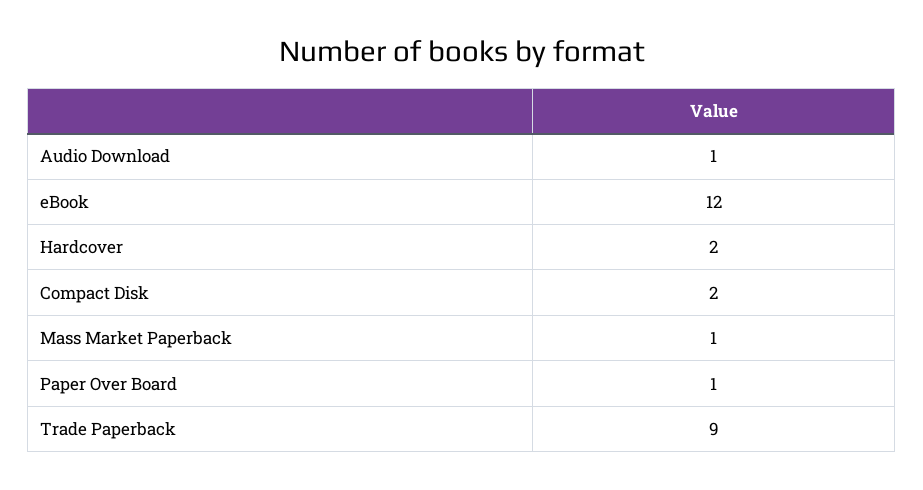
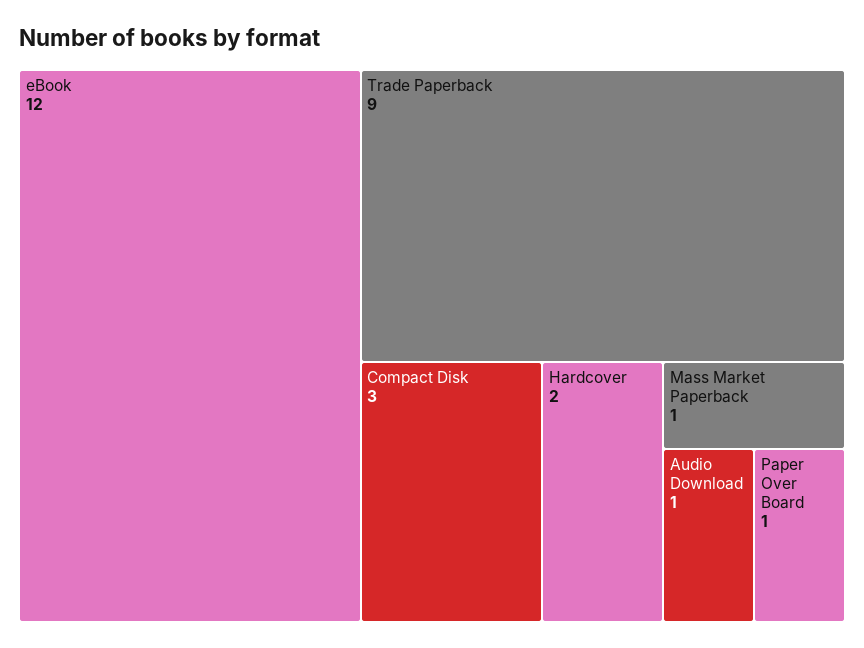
Compact Disk: 2 -> 3

